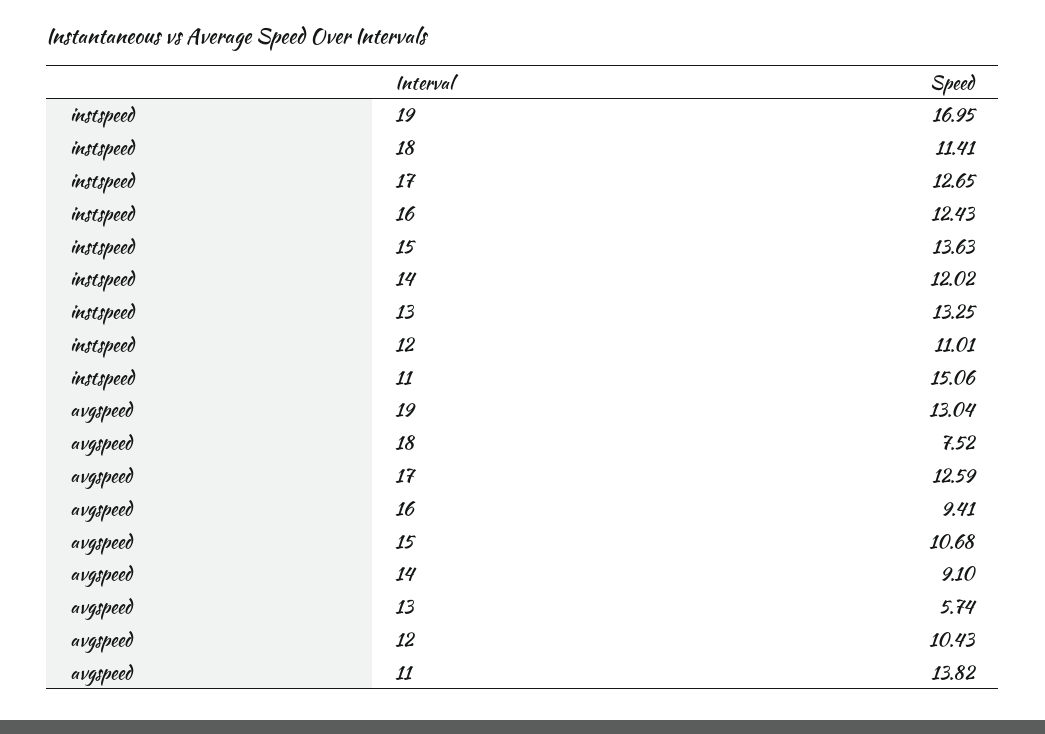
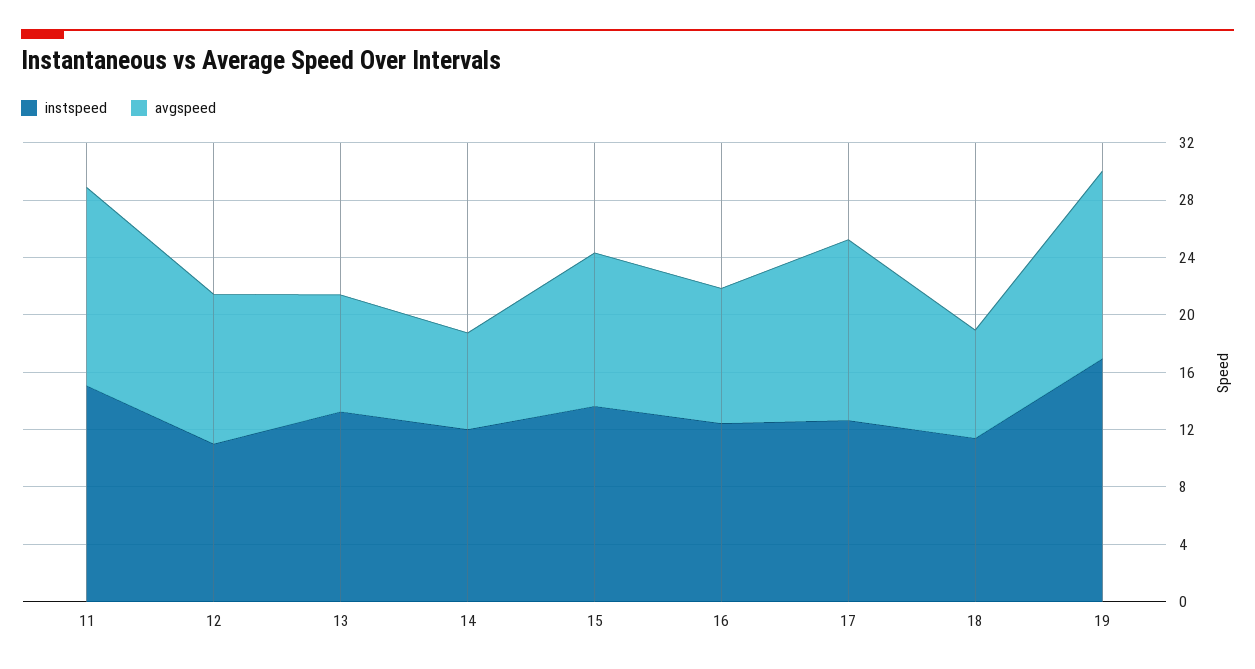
avgspeed, 14: 9.1 -> 7
avgspeed, 13: 5.74 -> 8

